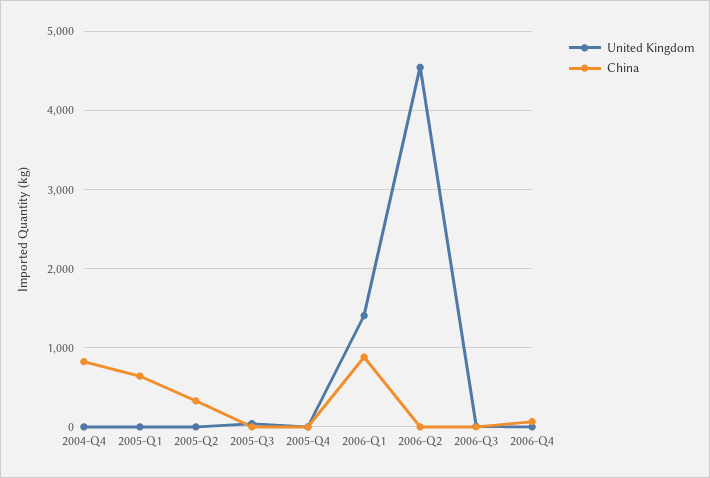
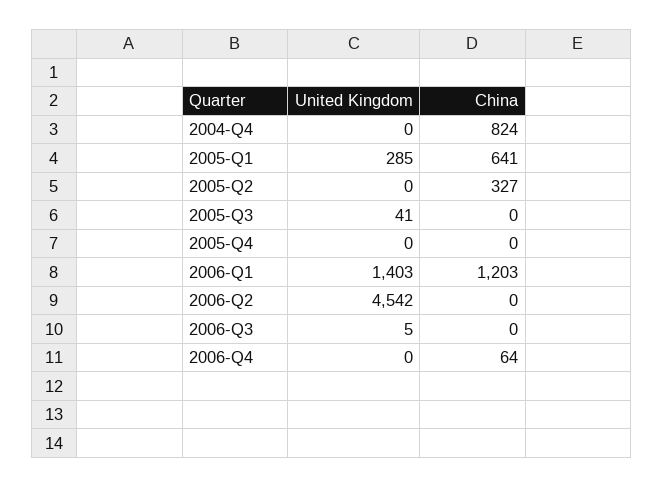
United Kingdom, 2005-Q1: 0 -> 285
China, 2006-Q1: 900 -> 1203

